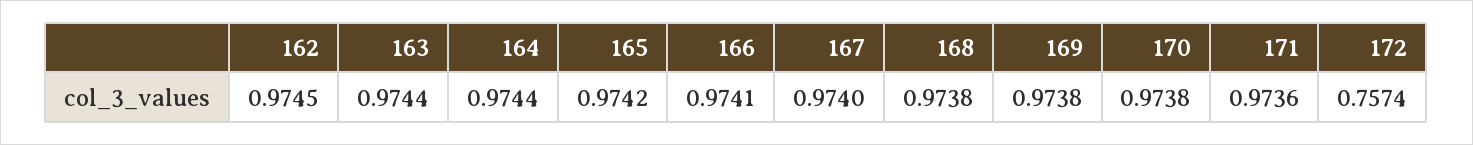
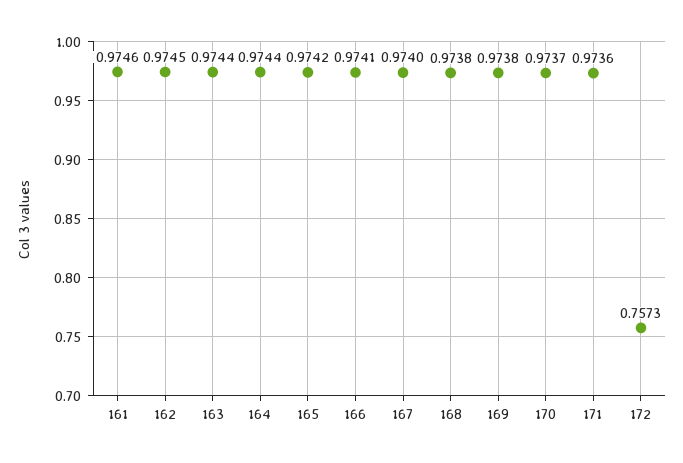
170: 0.9738 -> 0.9737
172: 0.7574 -> 0.7573
161: none -> 0.9746

